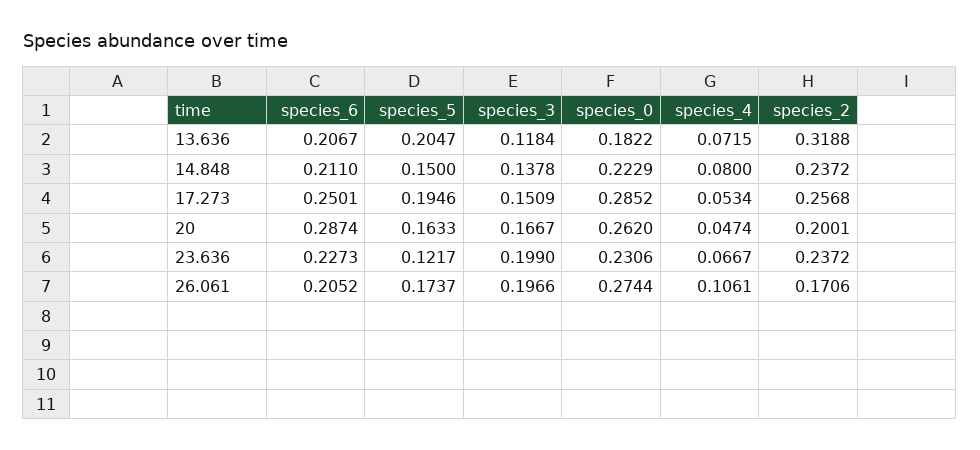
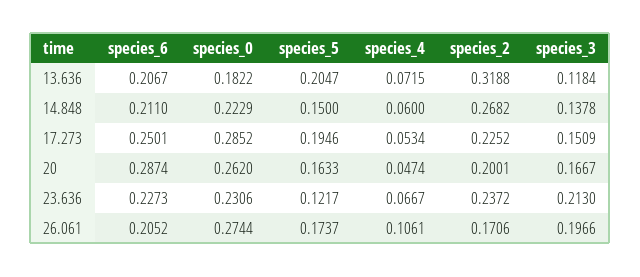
species_4, 14.848: 0.08 -> 0.06
species_2, 14.848: 0.2372 -> 0.2682
species_2, 17.273: 0.2568 -> 0.2252
species_3, 23.636: 0.199 -> 0.213

